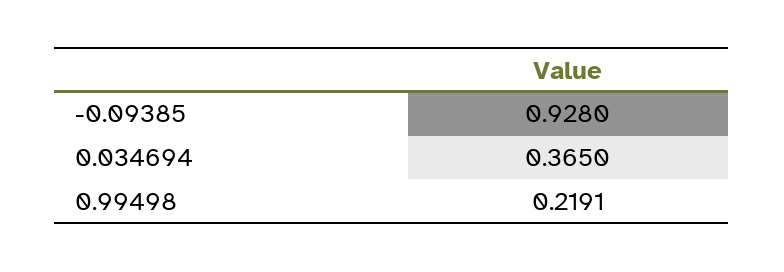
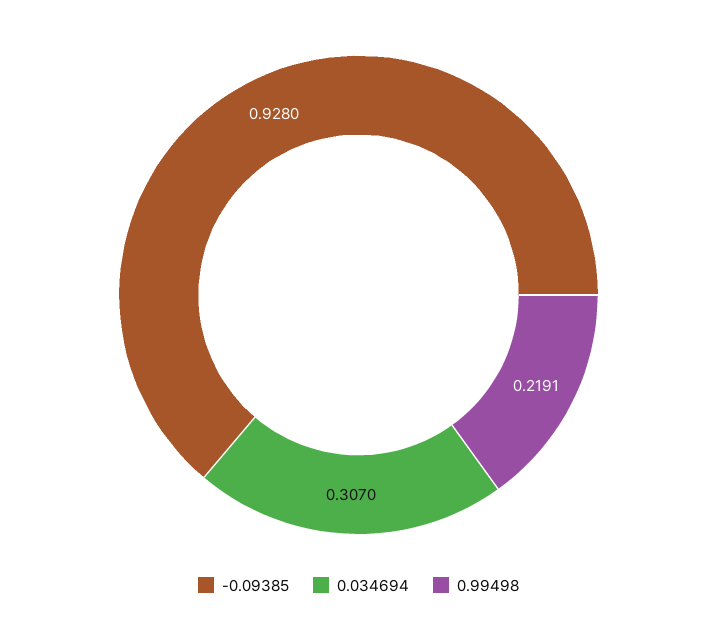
0.034694: 0.365 -> 0.307

